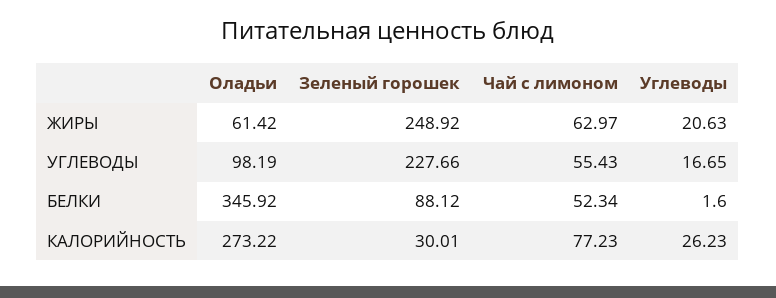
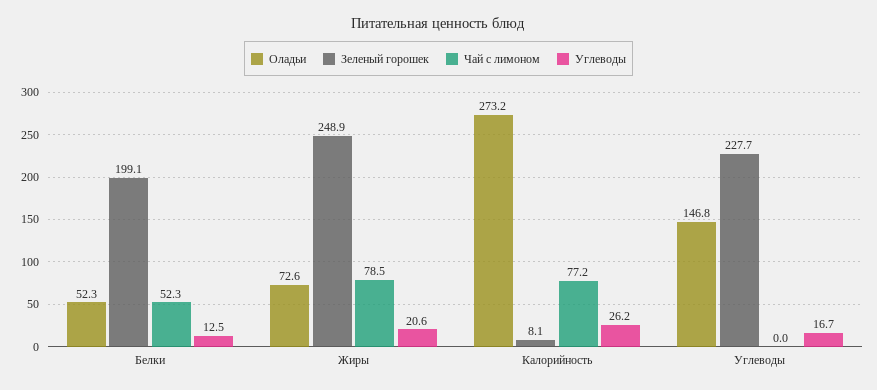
Оладьи, ЖИРЫ: 61.42 -> 72.6
Чай с лимоном, ЖИРЫ: 62.97 -> 78.5
Оладьи, УГЛЕВОДЫ: 98.19 -> 146.8
Чай с лимоном, УГЛЕВОДЫ: 55.43 -> 0
Оладьи, БЕЛКИ: 345.92 -> 52.3
Зеленый горошек, БЕЛКИ: 88.12 -> 199.1
Углеводы, БЕЛКИ: 1.6 -> 12.5
Зеленый горошек, КАЛОРИЙНОСТЬ: 30.01 -> 8.1

